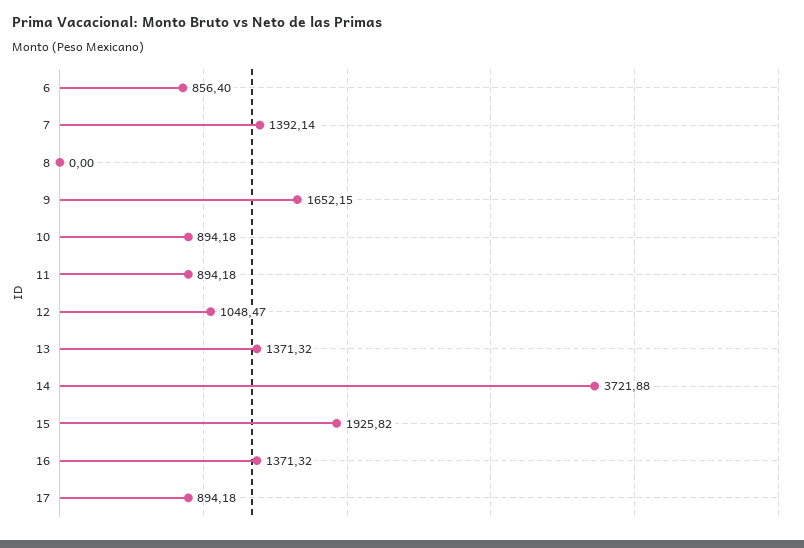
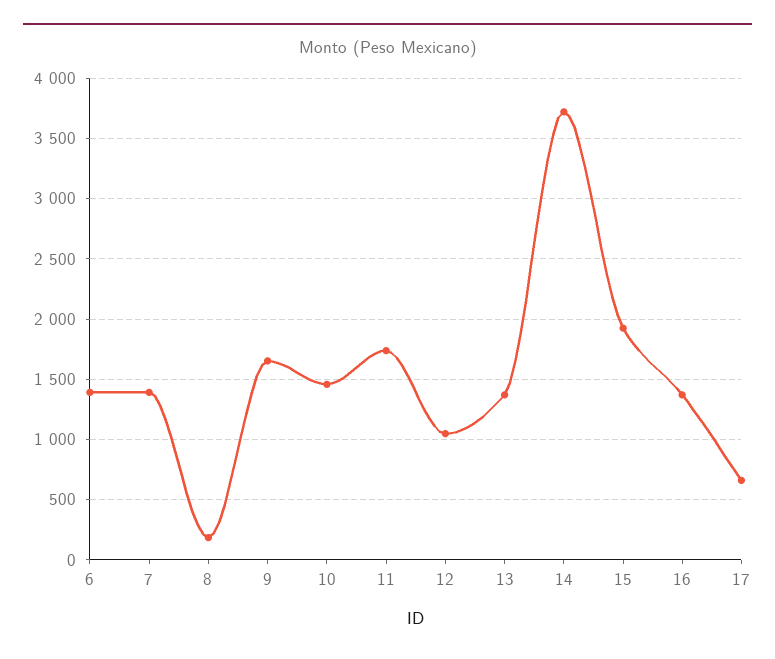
6: 856.4 -> 1400
8: 0 -> 200
10: 894.18 -> 1450
11: 894.18 -> 1750
17: 894.18 -> 650

